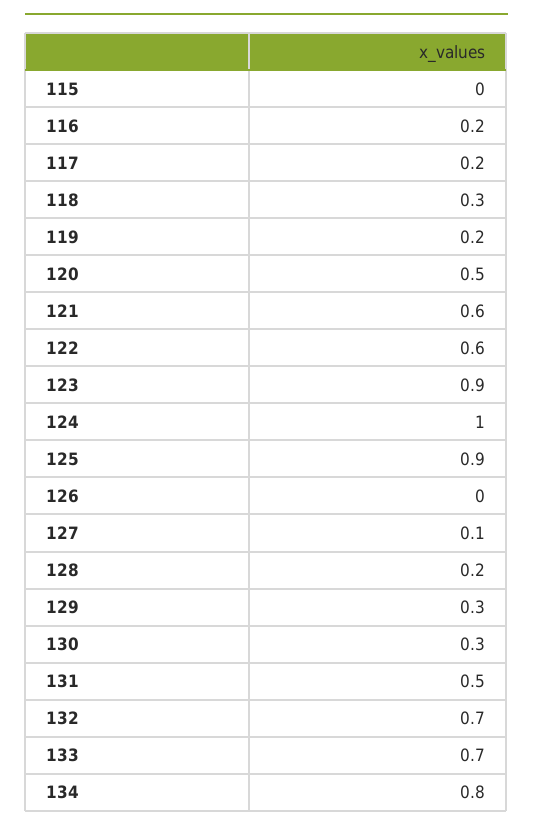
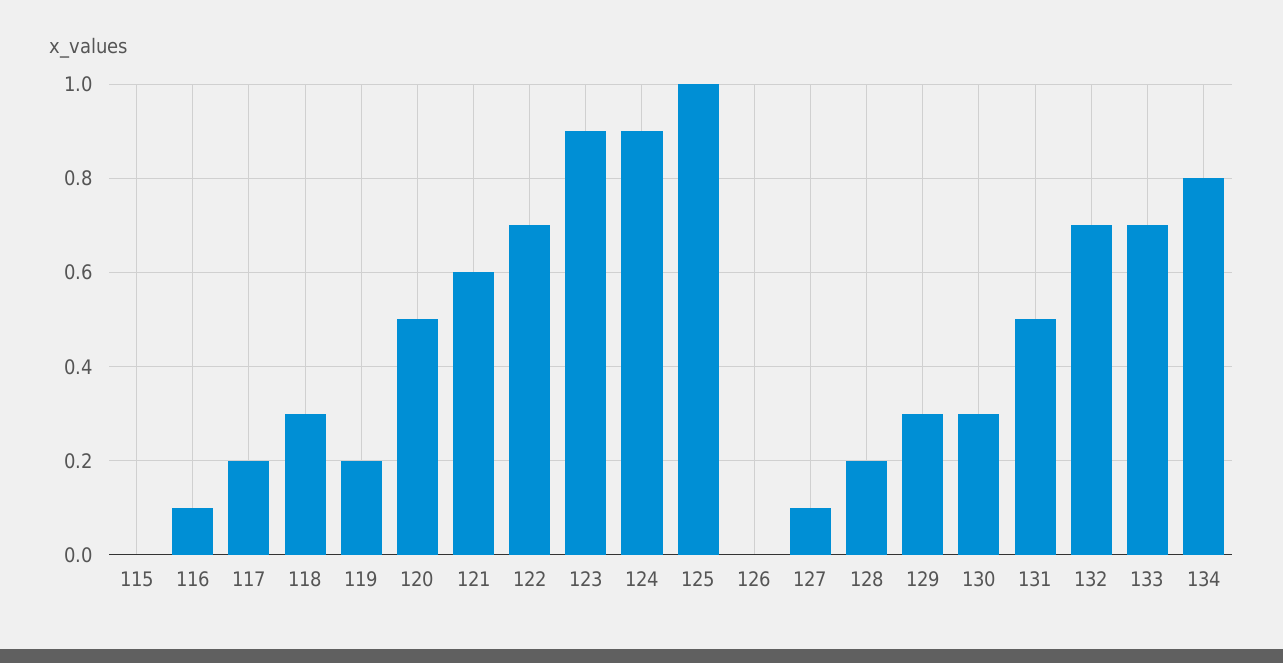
116: 0.2 -> 0.1
122: 0.6 -> 0.7
124: 1 -> 0.9
125: 0.9 -> 1

